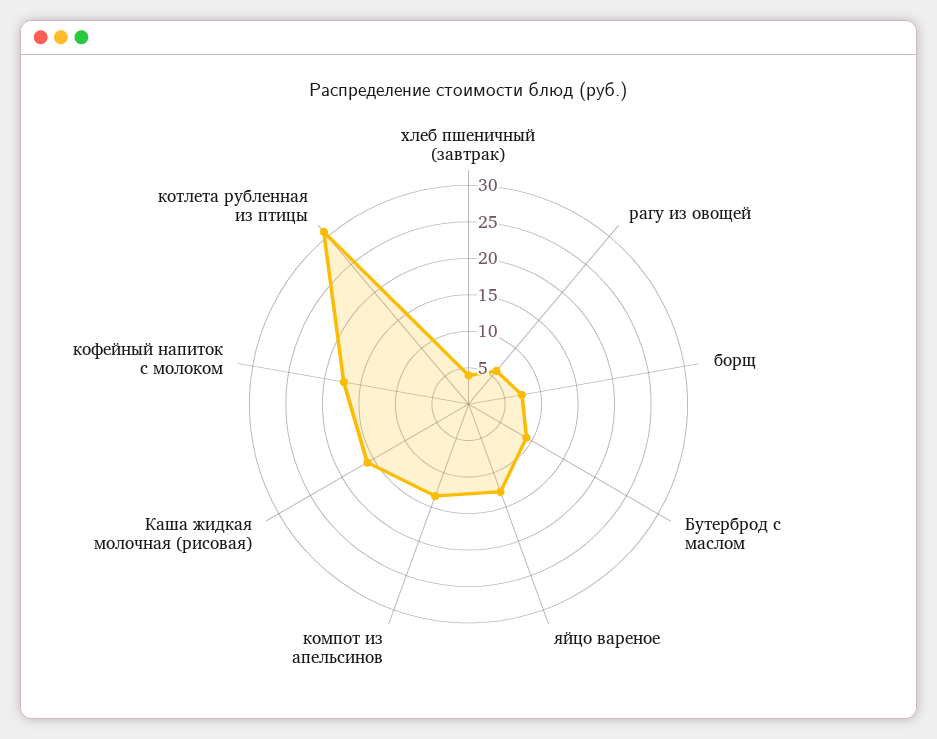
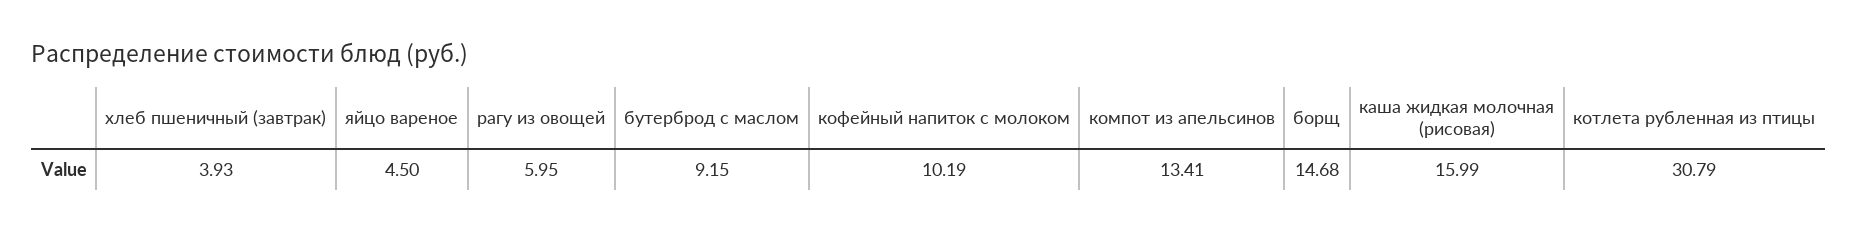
борщ: 7.5 -> 14.68
яйцо вареное: 12.5 -> 4.5
кофейный напиток с молоком: 17.5 -> 10.19

